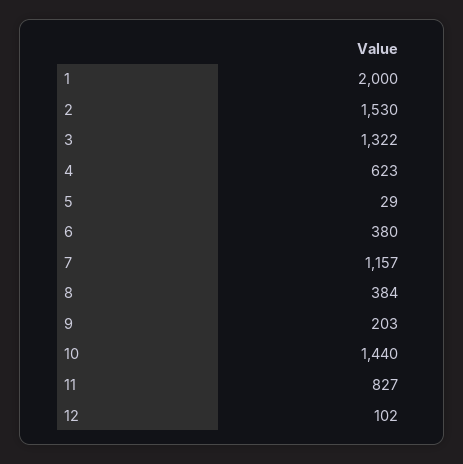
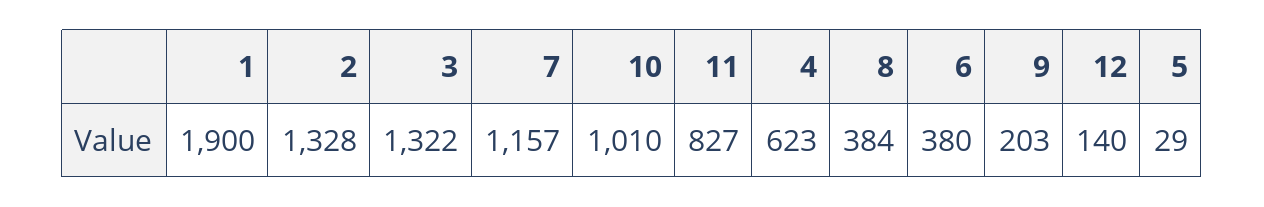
1: 2000 -> 1900
2: 1530 -> 1328
10: 1440 -> 1010
12: 102 -> 140

